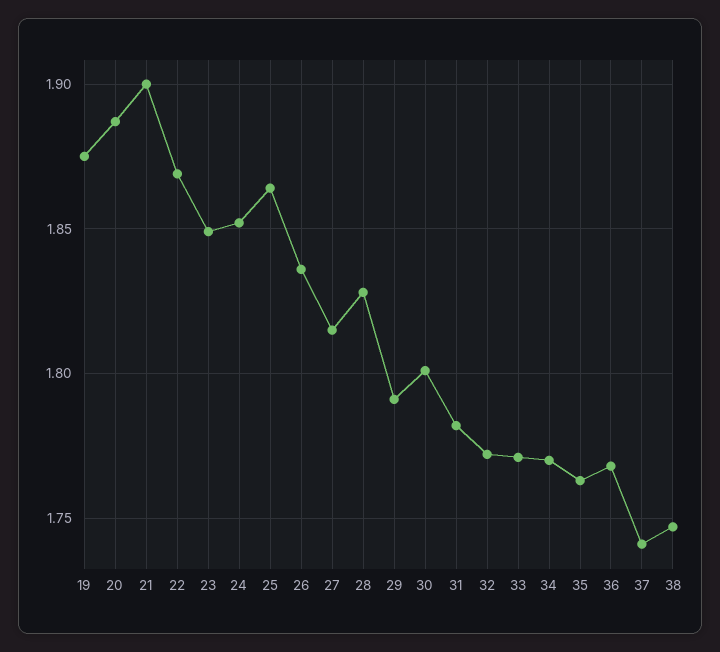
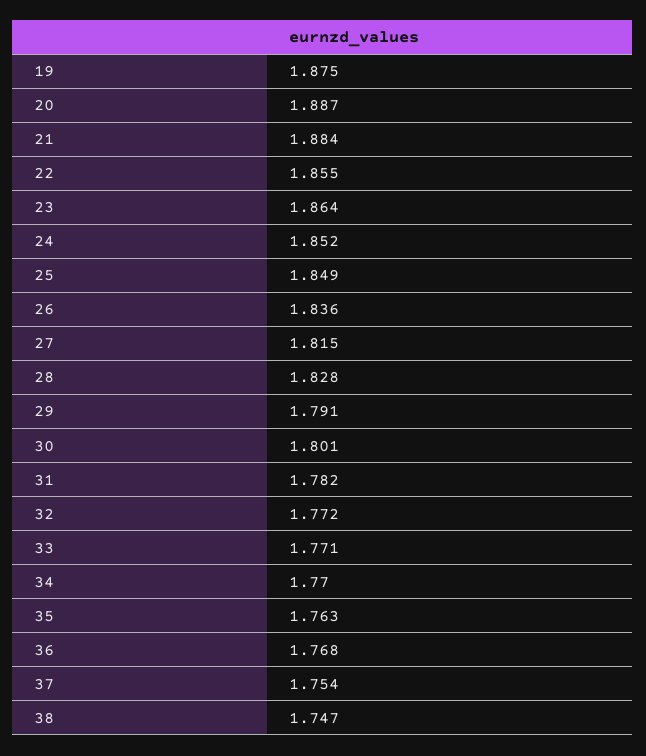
21: 1.9 -> 1.884
22: 1.87 -> 1.855
23: 1.85 -> 1.864
25: 1.865 -> 1.849
37: 1.74 -> 1.754

